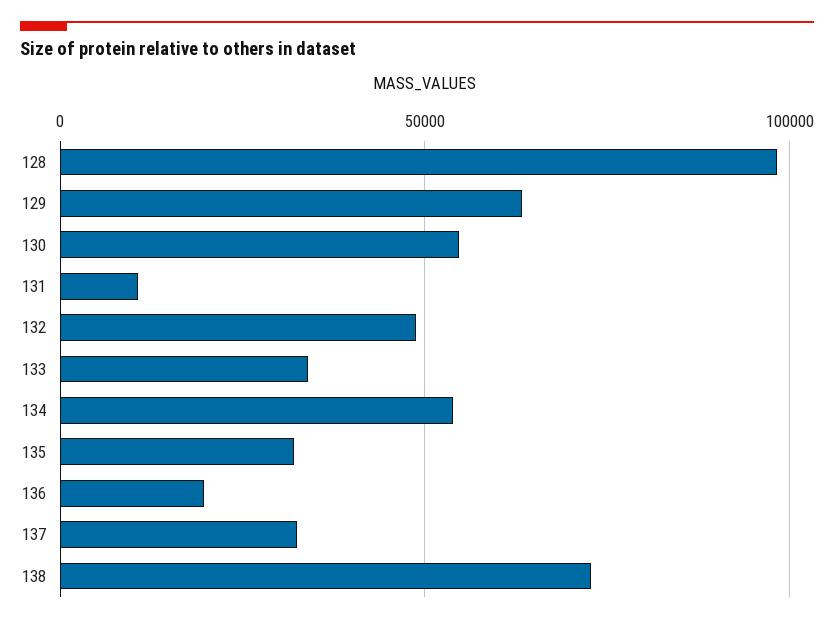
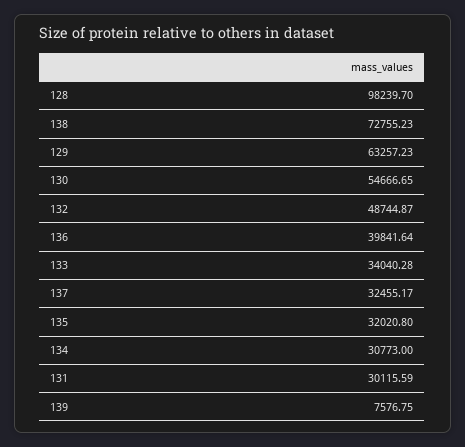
131: 10000 -> 30115.59
134: 55000 -> 30773
136: 20000 -> 39841.64
139: none -> 7576.75

